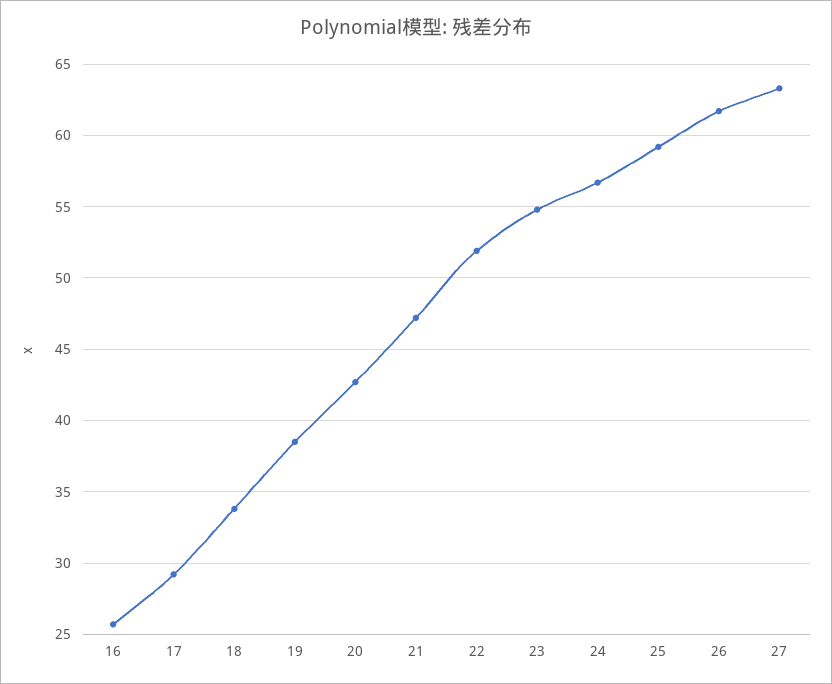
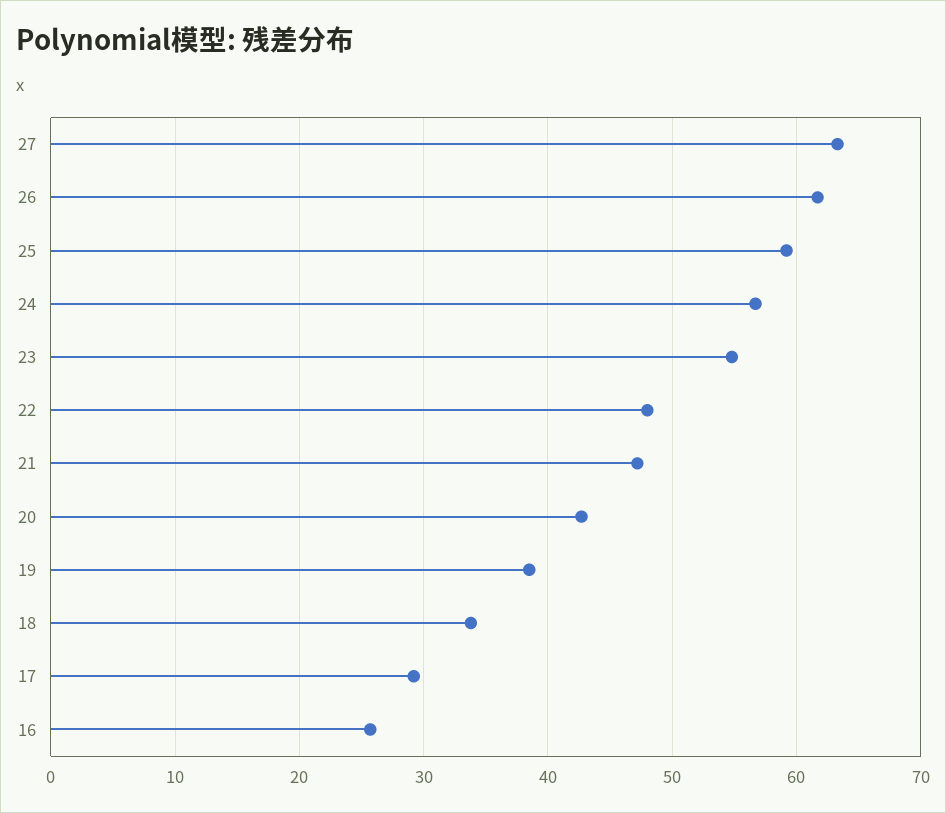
22: 52 -> 48

